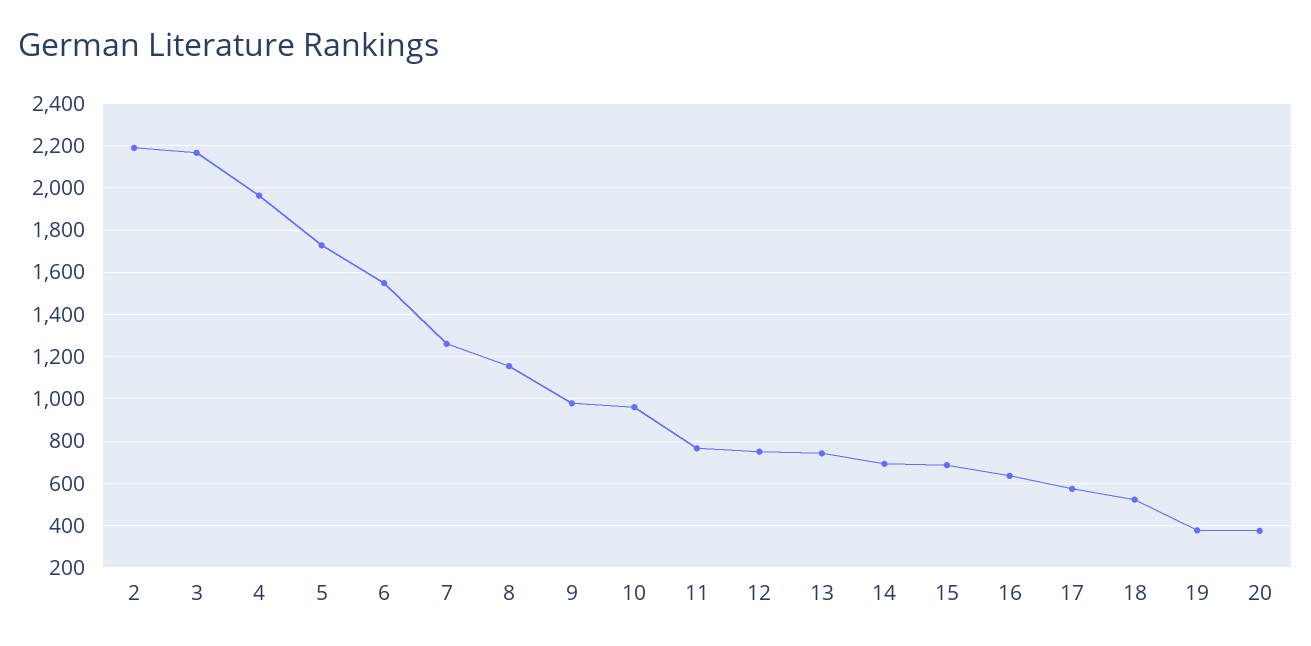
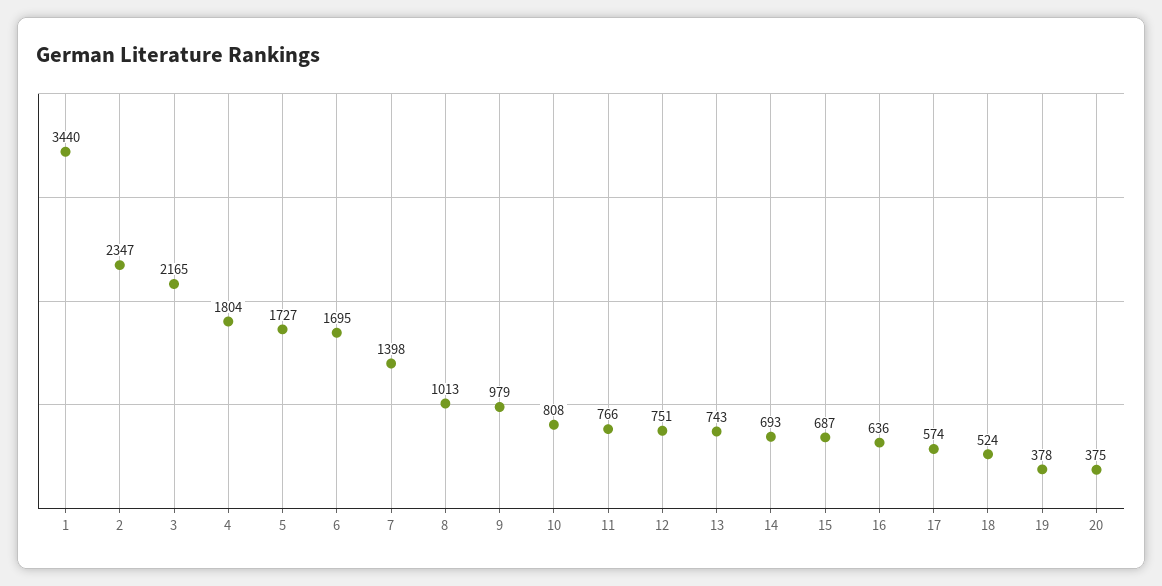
2: 2200 -> 2347
4: 1950 -> 1804
6: 1550 -> 1695
7: 1250 -> 1398
8: 1150 -> 1013
10: 950 -> 808
1: none -> 3440

